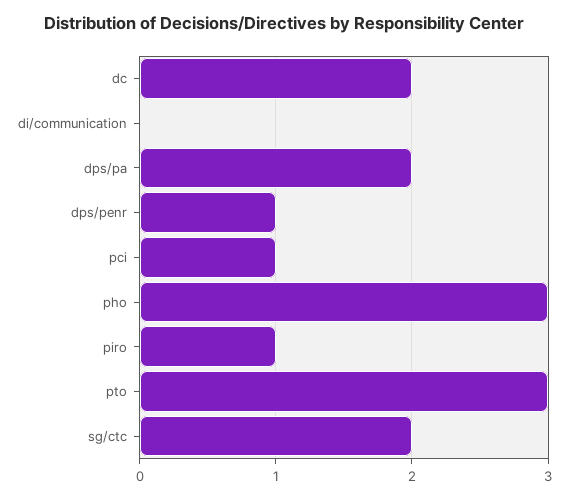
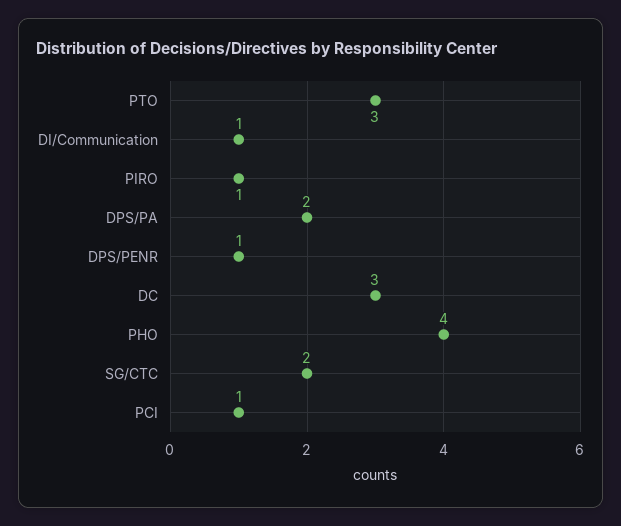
dc: 2 -> 3
di/communication: 0 -> 1
pho: 3 -> 4

